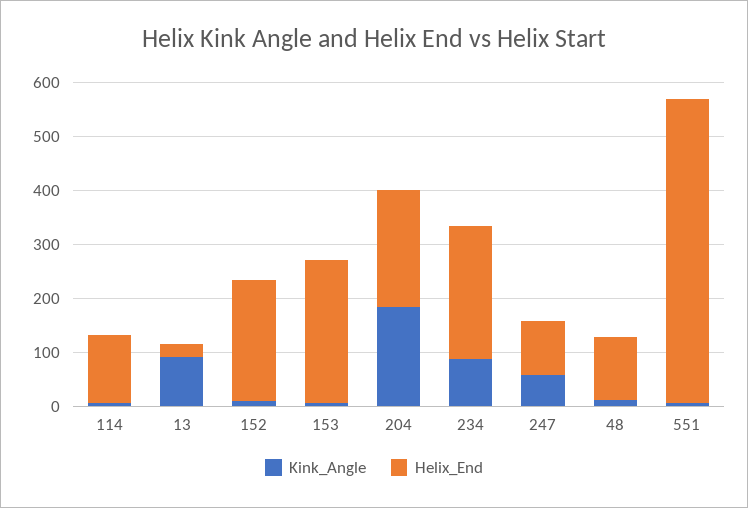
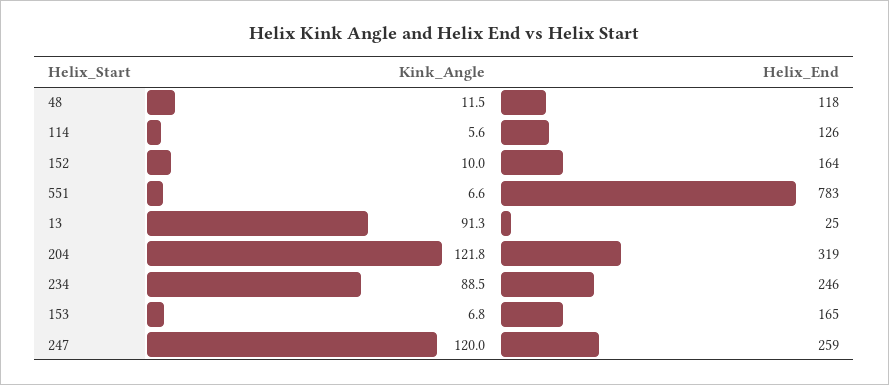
Helix_End, 152: 220 -> 164
Helix_End, 153: 260 -> 165
Kink_Angle, 204: 180 -> 121.8
Helix_End, 204: 220 -> 319
Kink_Angle, 247: 60 -> 120
Helix_End, 247: 100 -> 259
Helix_End, 551: 560 -> 783

